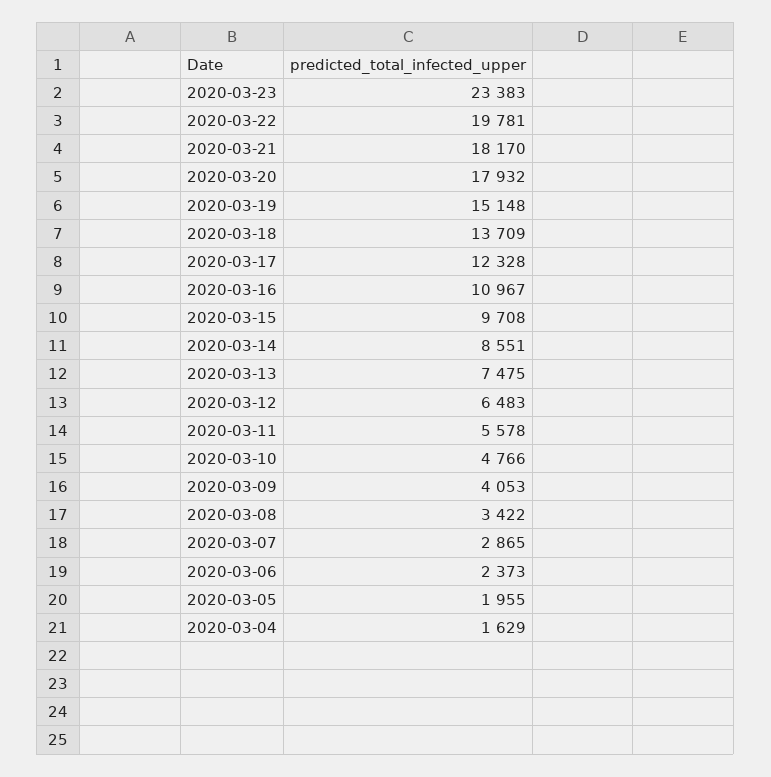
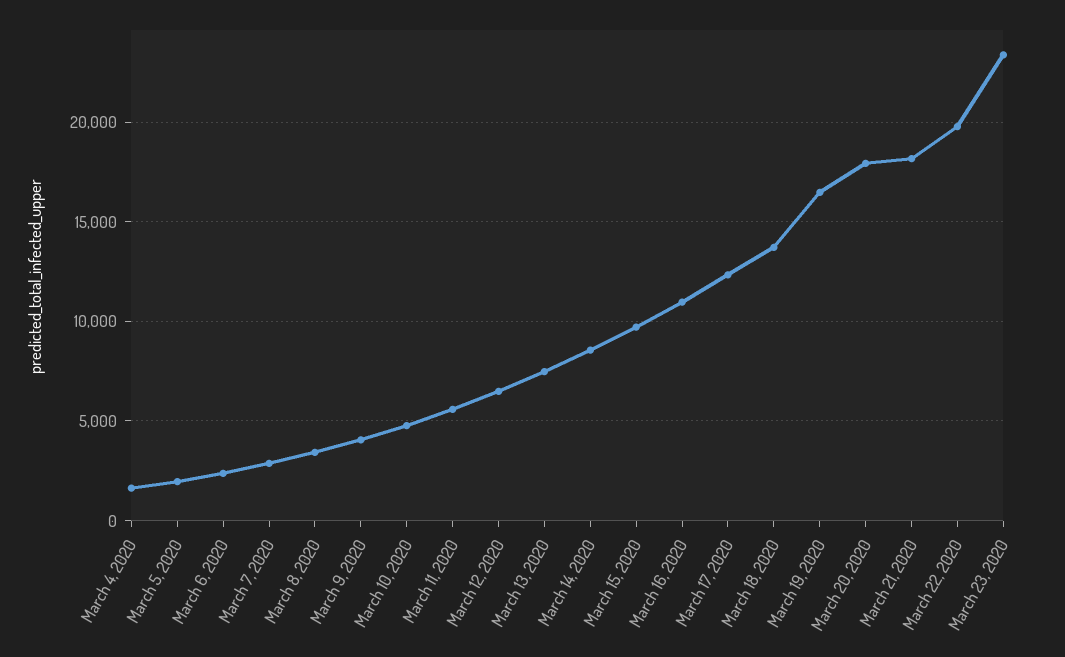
2020-03-19: 15148 -> 16500

